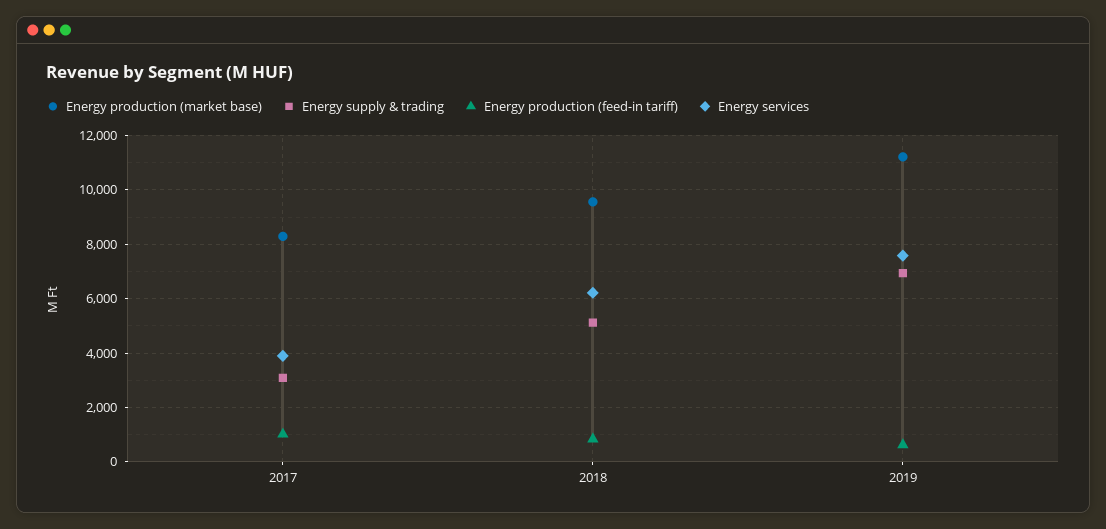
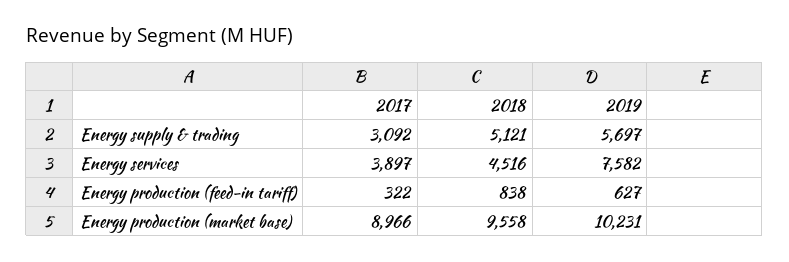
Energy production (market base), 2017: 8250 -> 8966
Energy production (feed-in tariff), 2017: 1000 -> 322
Energy services, 2018: 6250 -> 4516
Energy production (market base), 2019: 11250 -> 10231
Energy supply & trading, 2019: 7000 -> 5697

